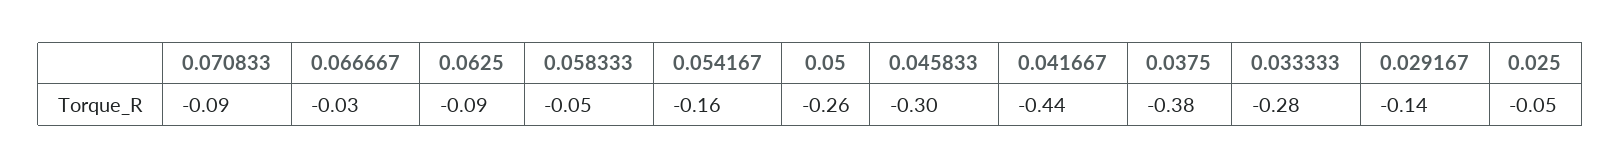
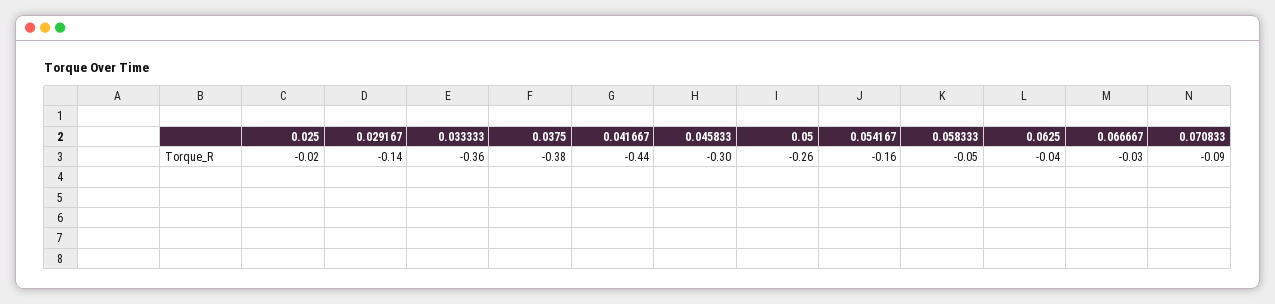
0.0625: -0.09 -> -0.04
0.033333: -0.28 -> -0.36
0.025: -0.05 -> -0.02

